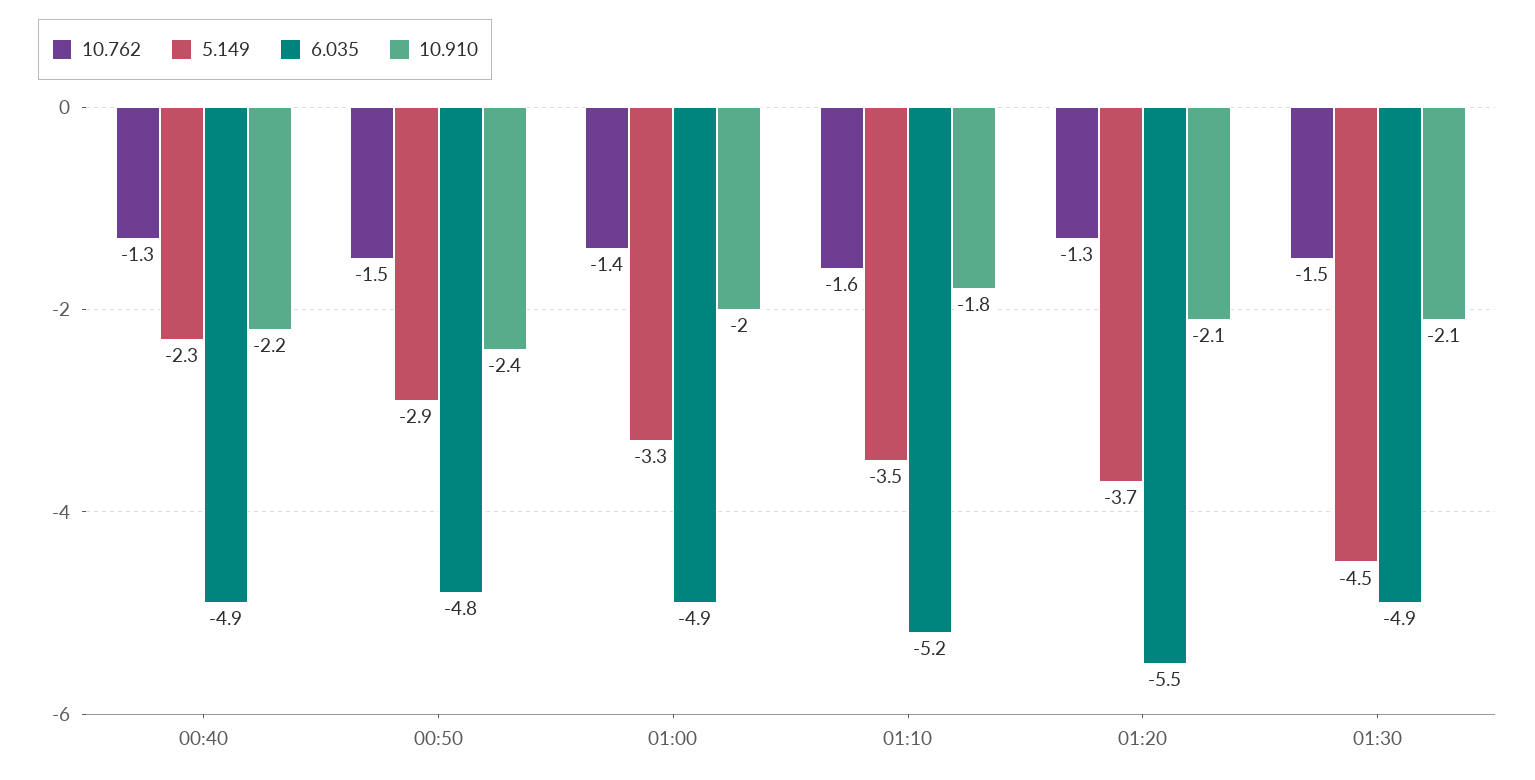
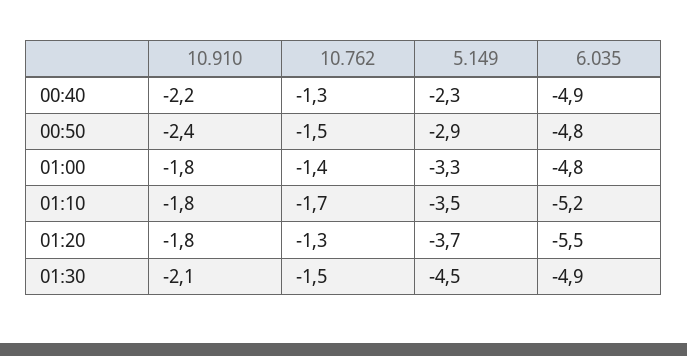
6.035, 01:00: -4.9 -> -4.8
10.910, 01:00: -2 -> -1.8
10.762, 01:10: -1.6 -> -1.7
10.910, 01:20: -2.1 -> -1.8

